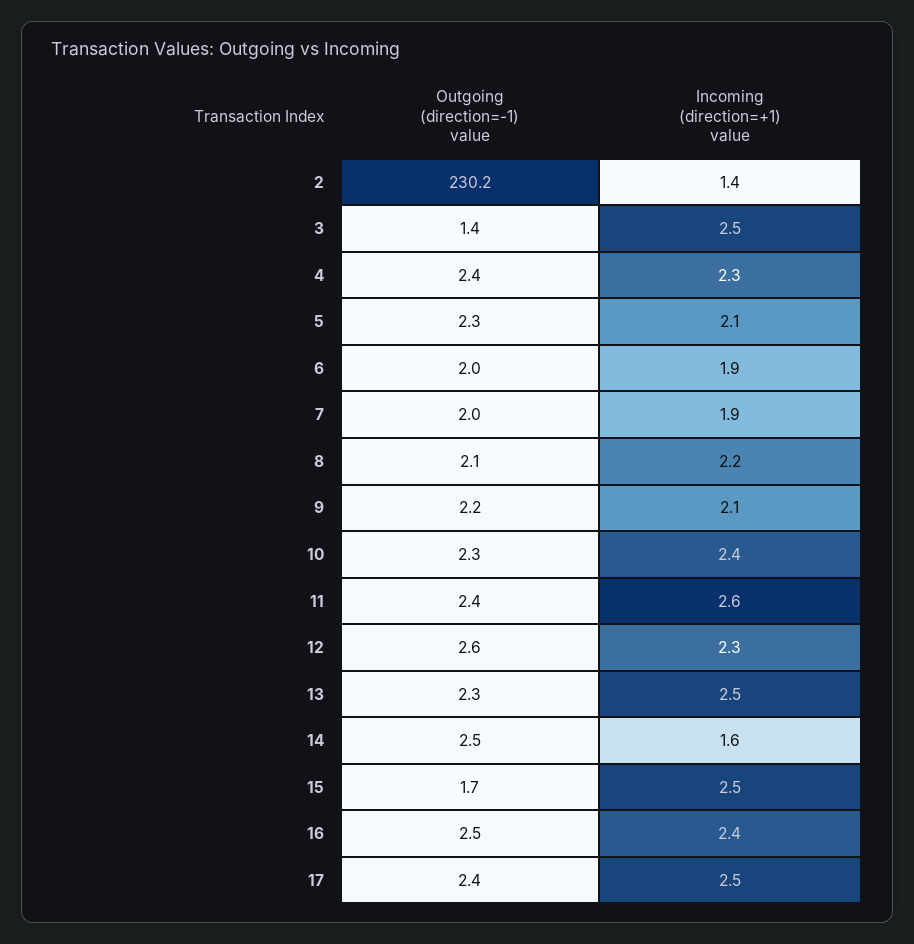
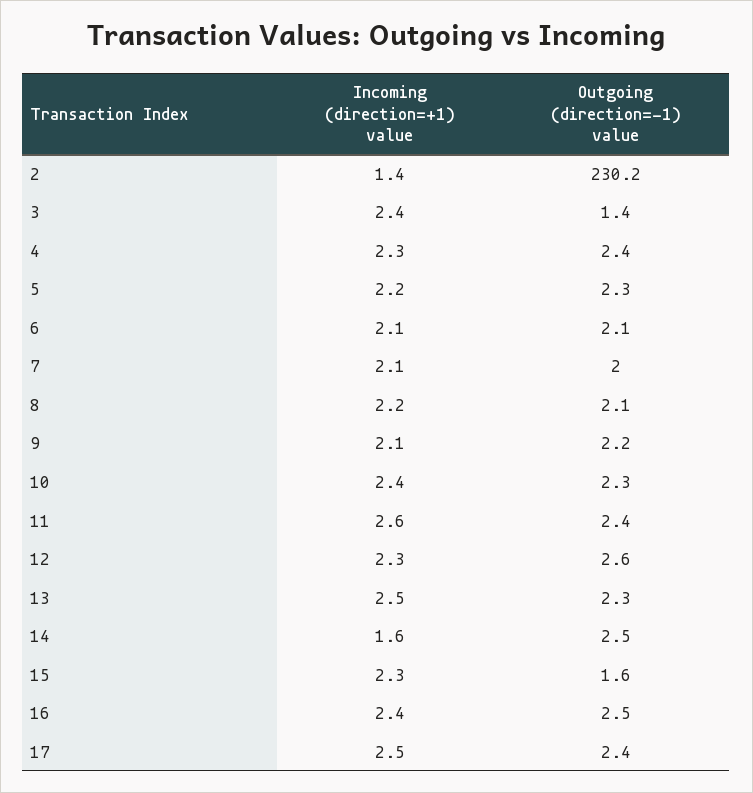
Incoming (direction=+1) value, 3: 2.5 -> 2.4
Incoming (direction=+1) value, 5: 2.1 -> 2.2
Outgoing (direction=-1) value, 6: 2 -> 2.1
Incoming (direction=+1) value, 6: 1.9 -> 2.1
Incoming (direction=+1) value, 7: 1.9 -> 2.1
Outgoing (direction=-1) value, 15: 1.7 -> 1.6
Incoming (direction=+1) value, 15: 2.5 -> 2.3

